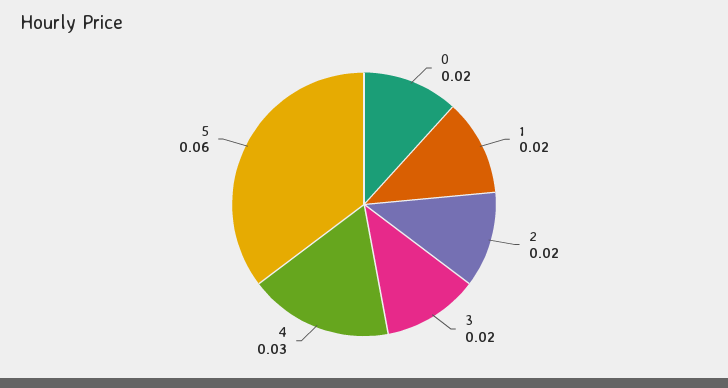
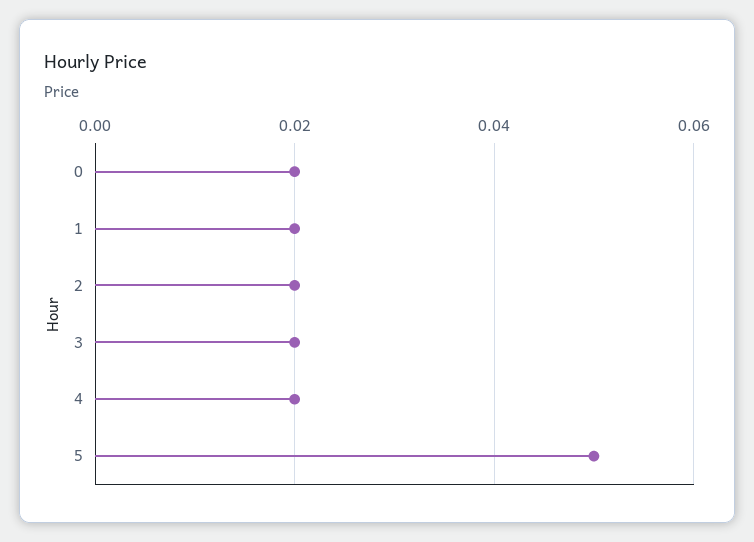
4: 0.03 -> 0.02
5: 0.06 -> 0.05

